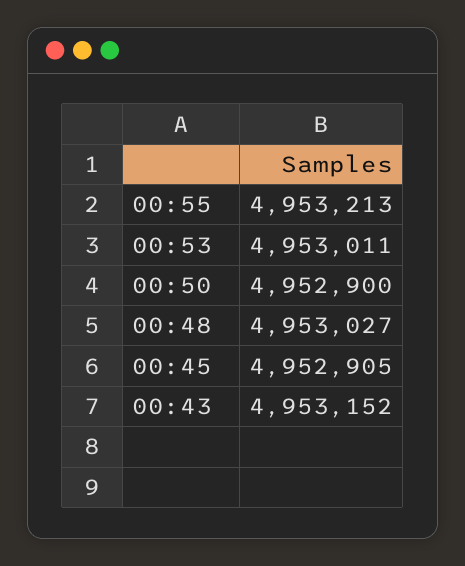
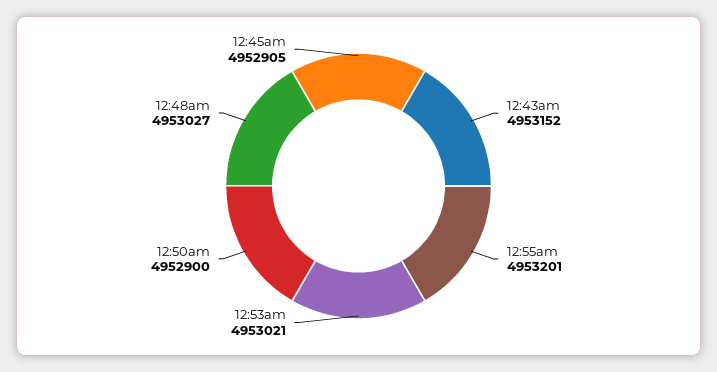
00:55: 4953213 -> 4953201
00:53: 4953011 -> 4953021

